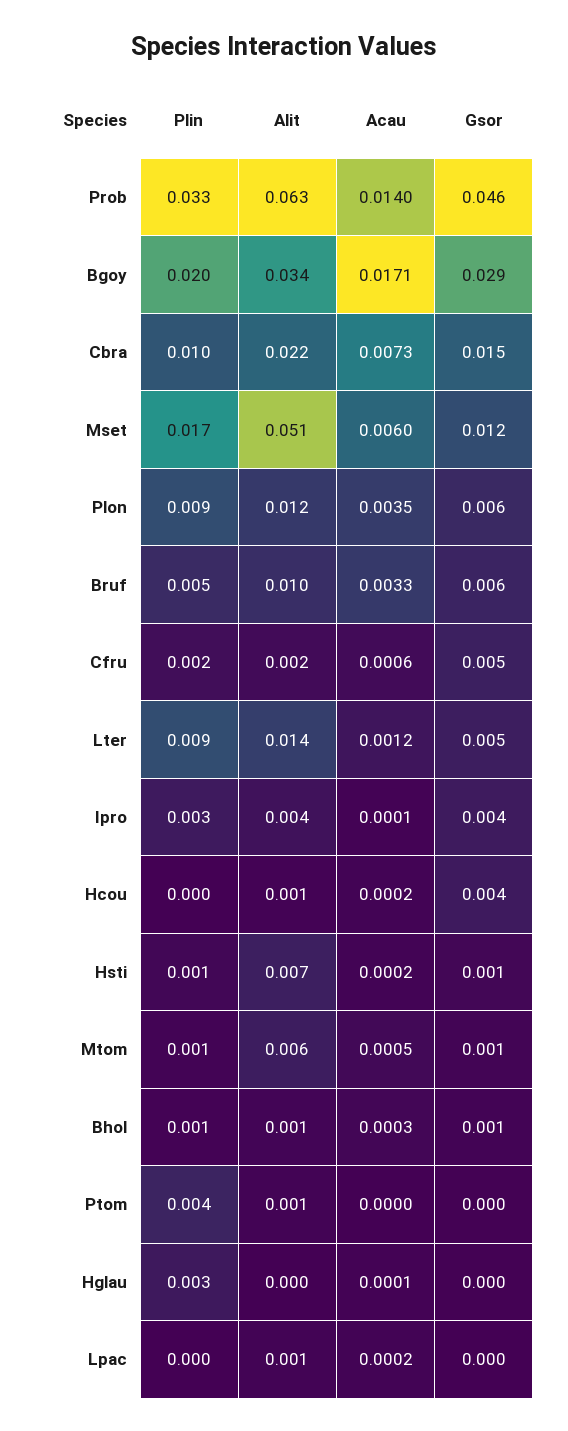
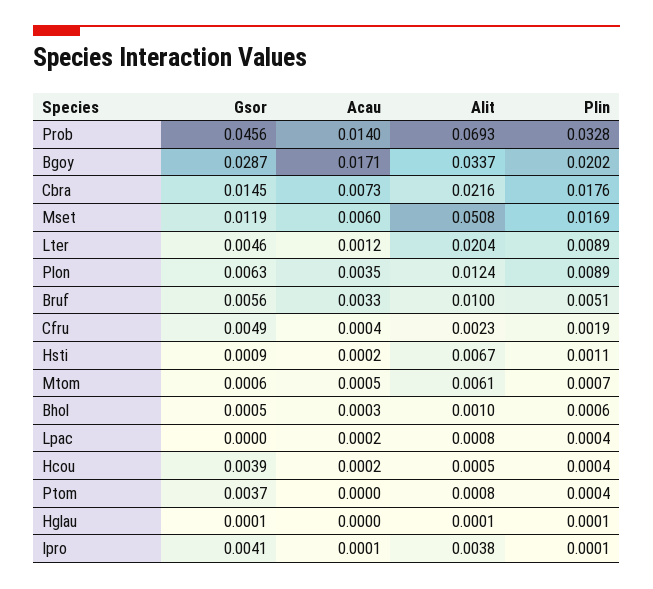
Alit, Prob: 0.063 -> 0.0693
Plin, Cbra: 0.01 -> 0.0176
Acau, Cfru: 0.0006 -> 0.0004
Alit, Lter: 0.014 -> 0.0204
Plin, Ipro: 0.003 -> 0.0001
Plin, Ptom: 0.004 -> 0.0004
Gsor, Ptom: 0 -> 0.0037
Plin, Hglau: 0.003 -> 0.0001
Acau, Hglau: 0.0001 -> 0

